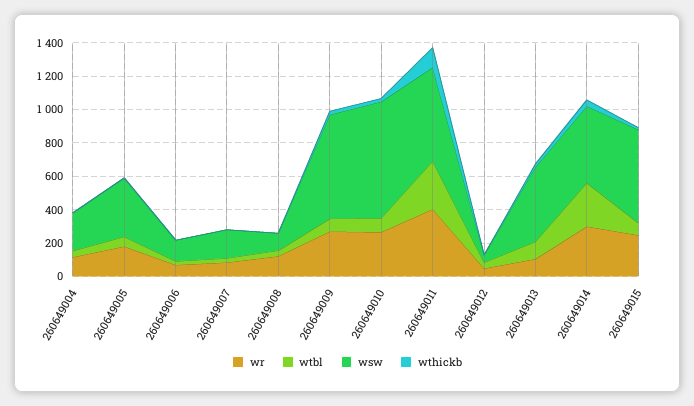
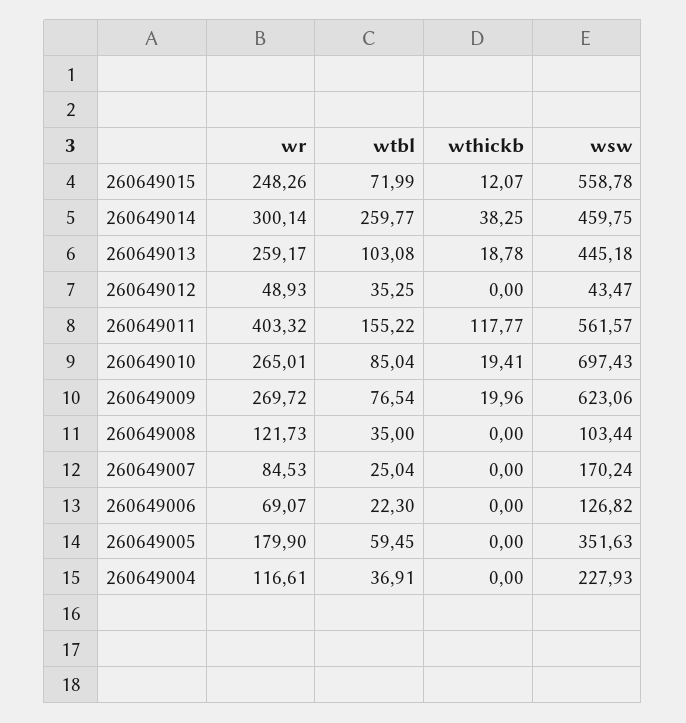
wtbl, 260649011: 300 -> 155.22
wr, 260649013: 100 -> 259.17

